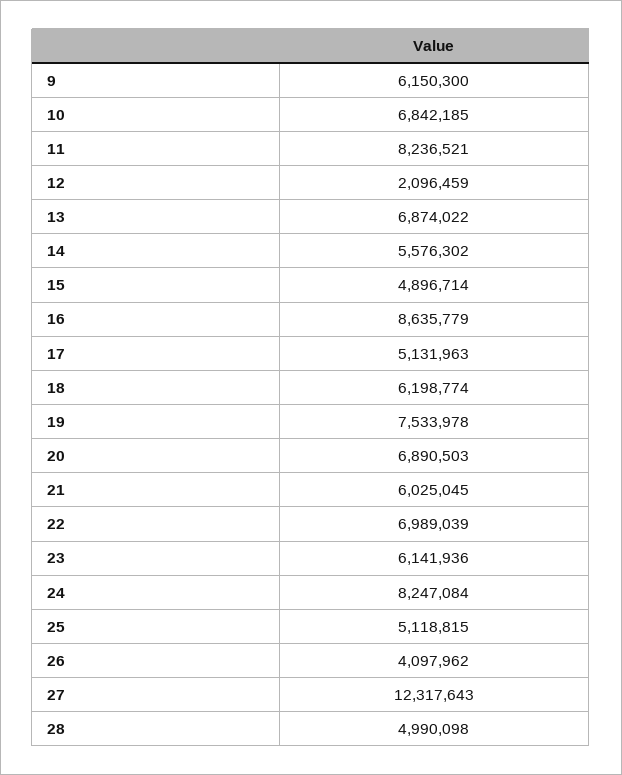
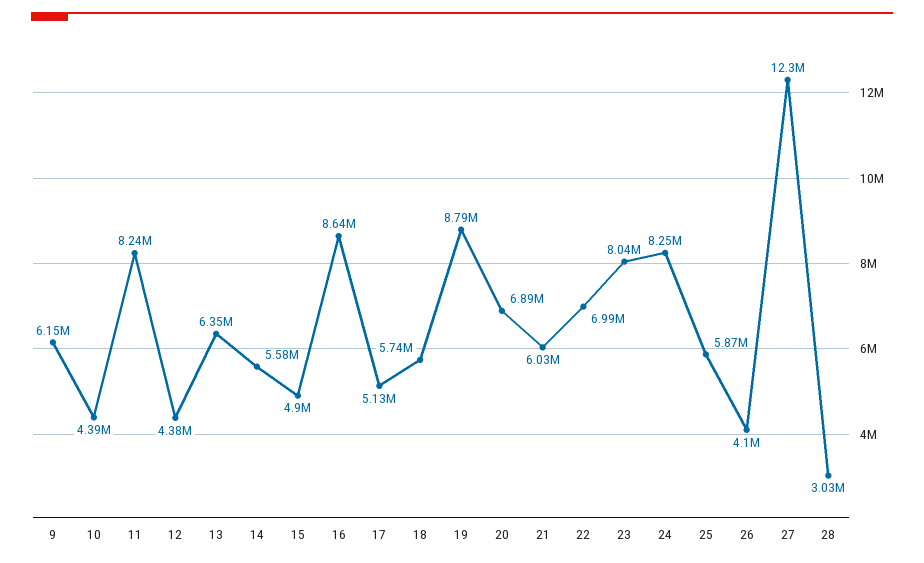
10: 6842185 -> 4390000
12: 2096459 -> 4380000
13: 6874022 -> 6350000
18: 6198774 -> 5740000
19: 7533978 -> 8790000
23: 6141936 -> 8040000
25: 5118815 -> 5870000
28: 4990098 -> 3030000

